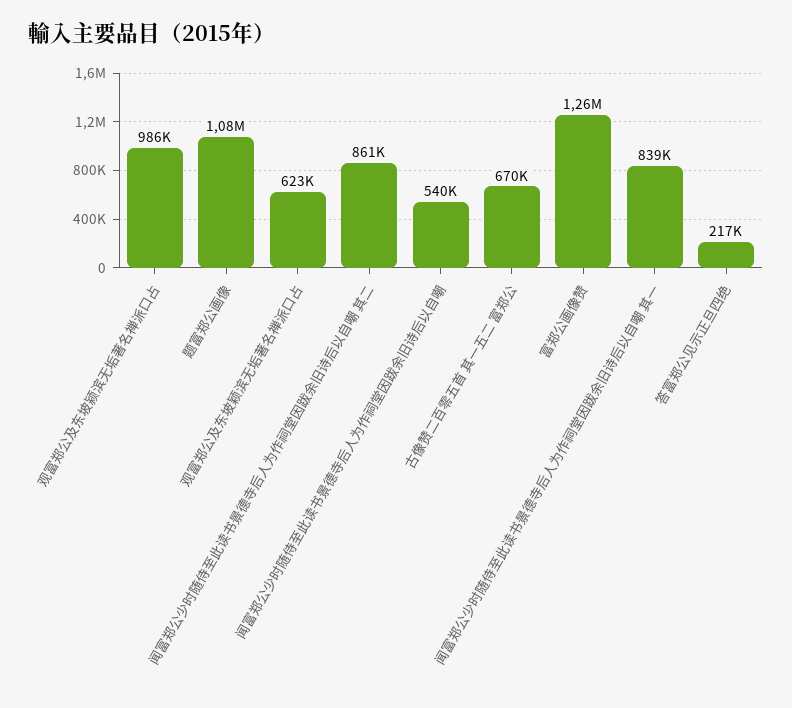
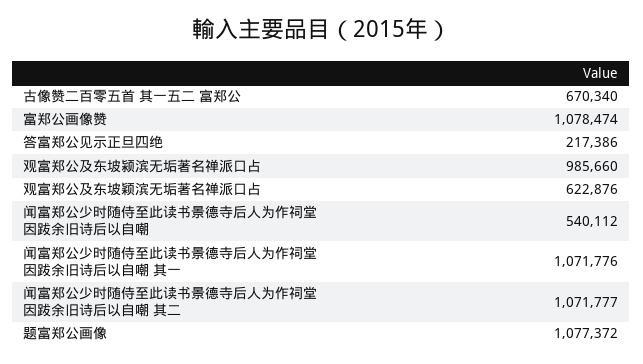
闻富郑公少时随侍至此读书景德寺后人为作祠堂因跋余旧诗后以自嘲 其二: 861000 -> 1071777
富郑公画像赞: 1260000 -> 1078474
闻富郑公少时随侍至此读书景德寺后人为作祠堂因跋余旧诗后以自嘲 其一: 839000 -> 1071776

